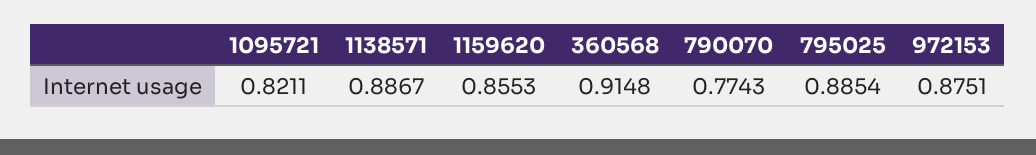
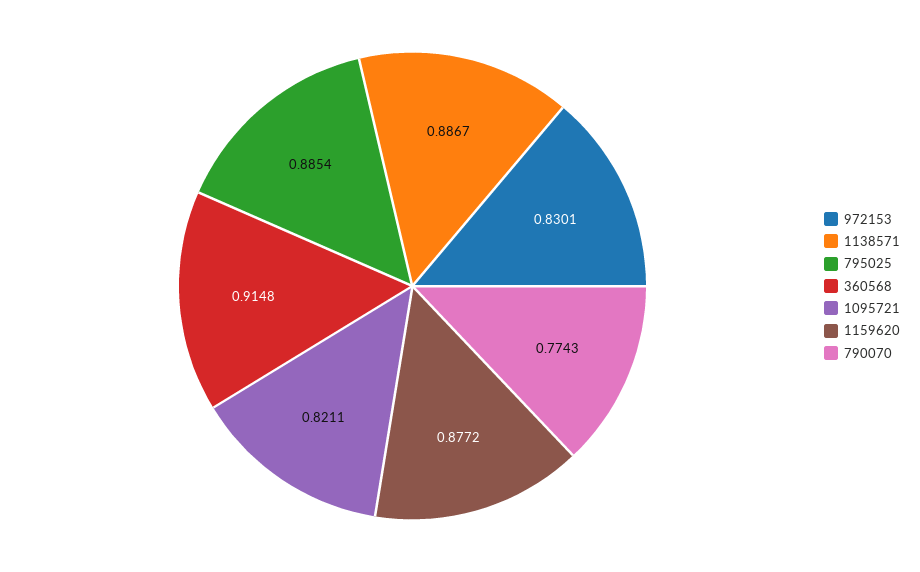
1159620: 0.8553 -> 0.8772
972153: 0.8751 -> 0.8301

